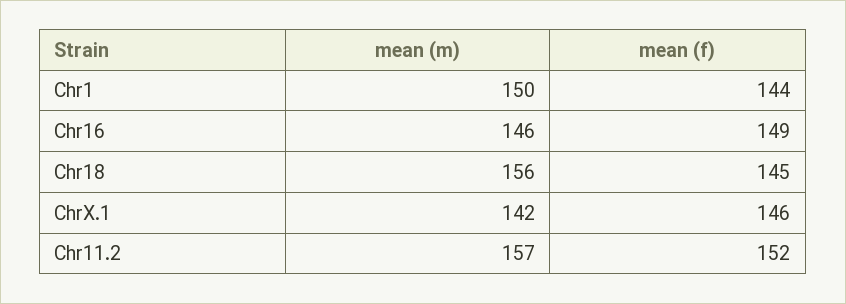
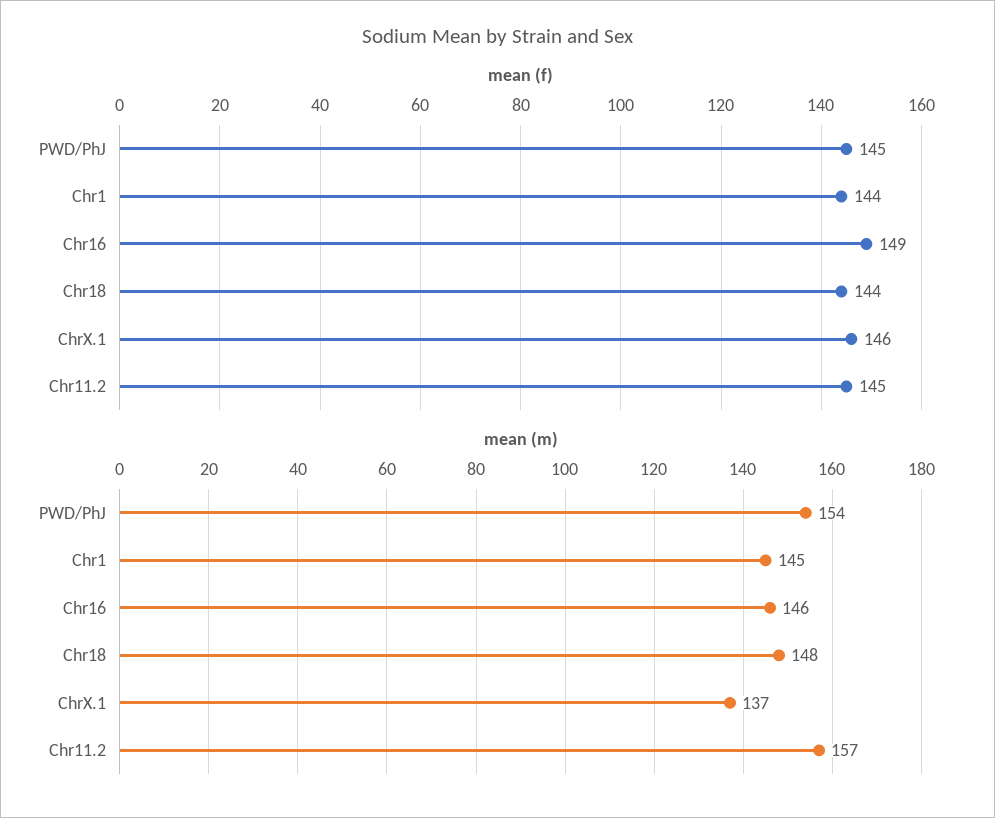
mean (m), Chr1: 150 -> 145
mean (m), Chr18: 156 -> 148
mean (f), Chr18: 145 -> 144
mean (m), ChrX.1: 142 -> 137
mean (f), Chr11.2: 152 -> 145
mean (f), PWD/PhJ: none -> 145
mean (m), PWD/PhJ: none -> 154

